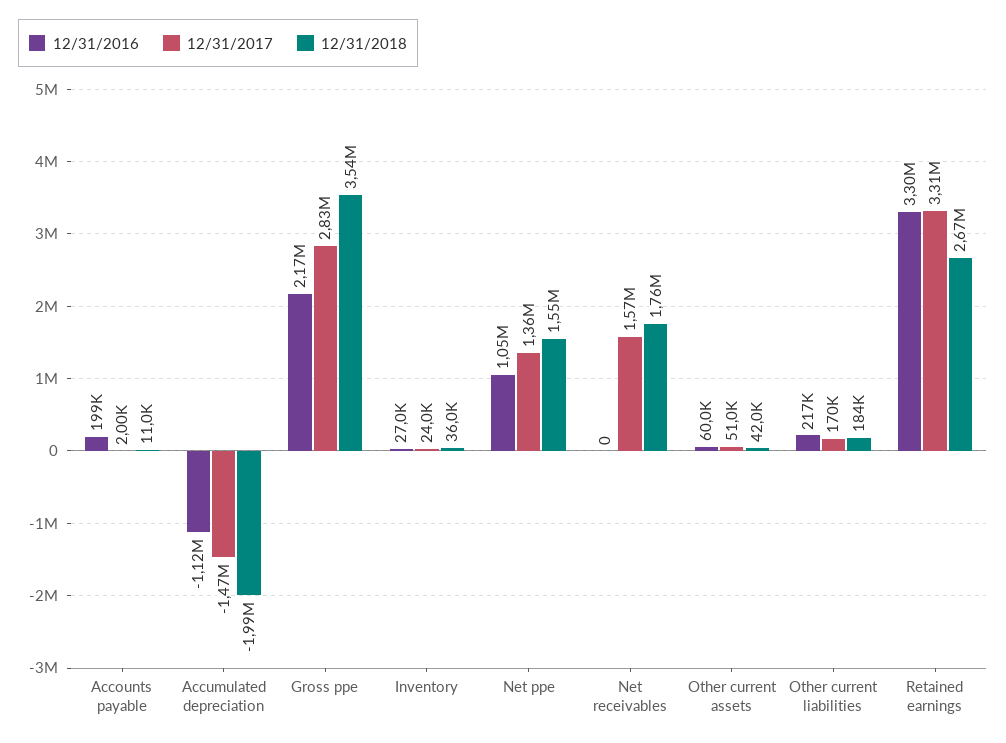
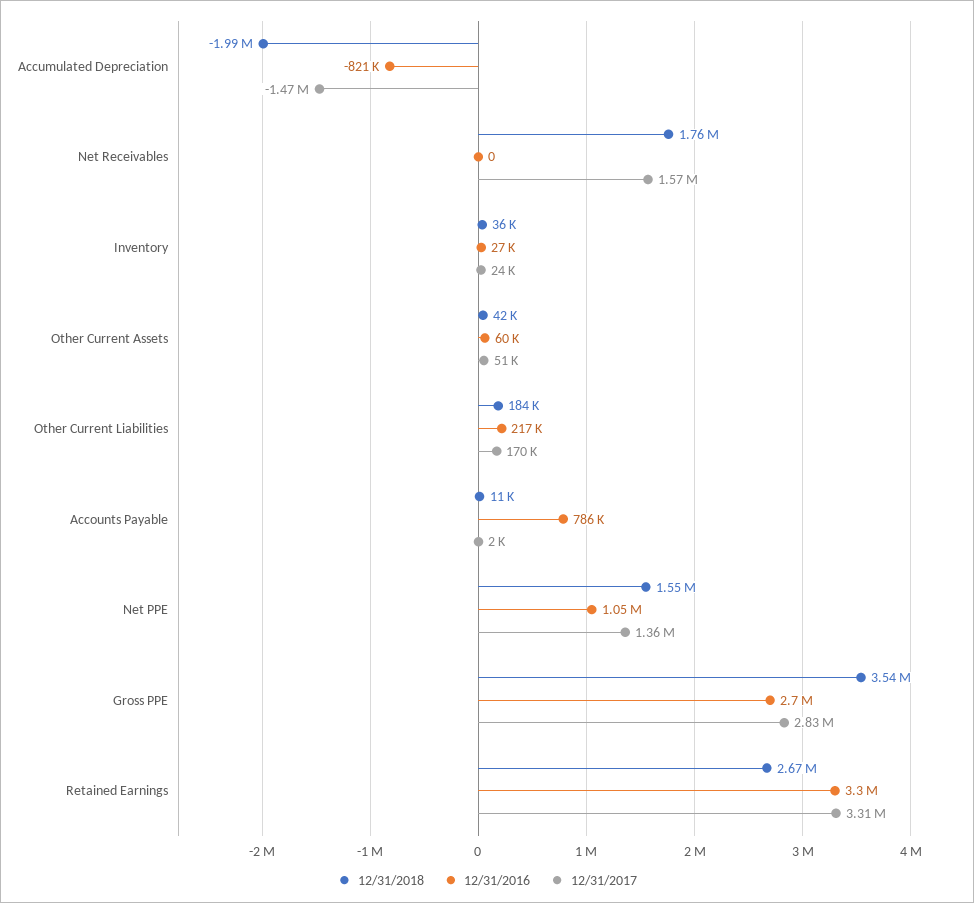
12/31/2016, Accounts payable: 199000 -> 786000
12/31/2016, Accumulated depreciation: -1120000 -> -821000
12/31/2016, Gross ppe: 2170000 -> 2700000

